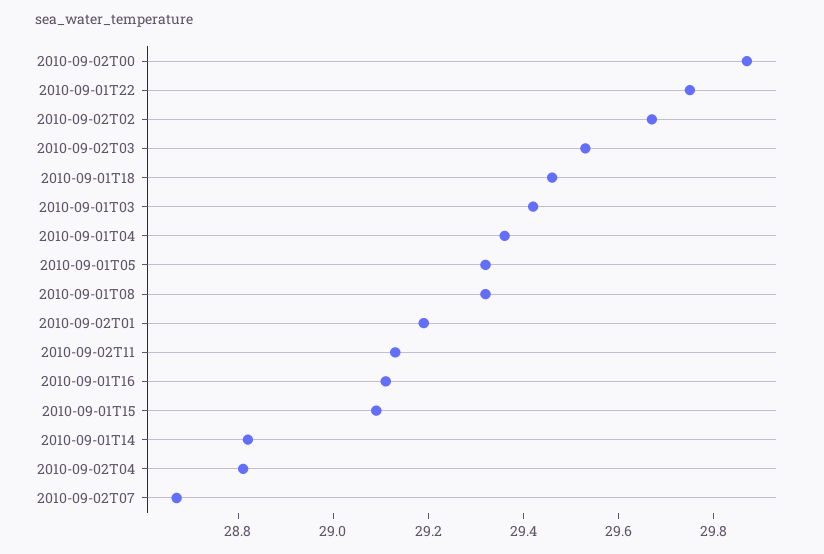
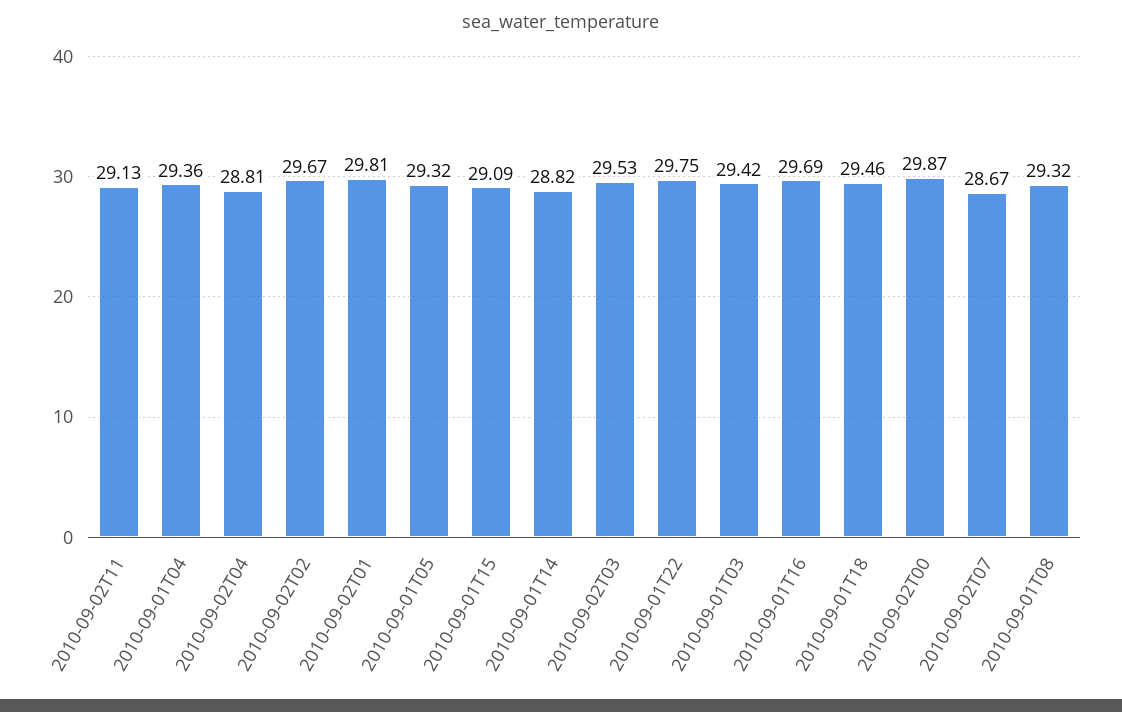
2010-09-02T01: 29.2 -> 29.81
2010-09-01T16: 29.1 -> 29.69

